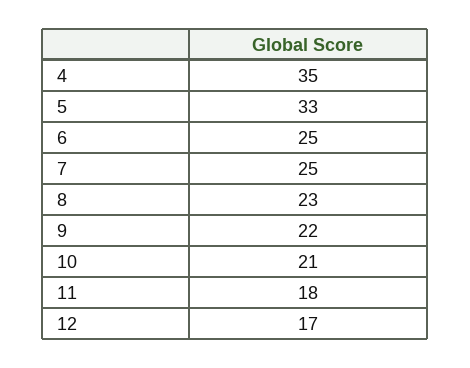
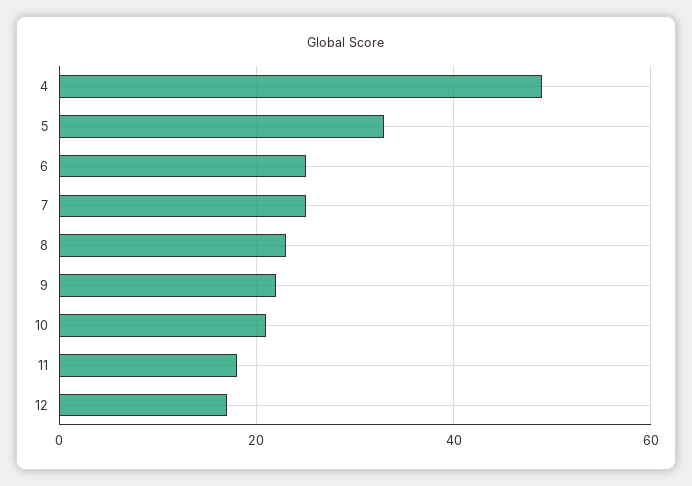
4: 35 -> 50

